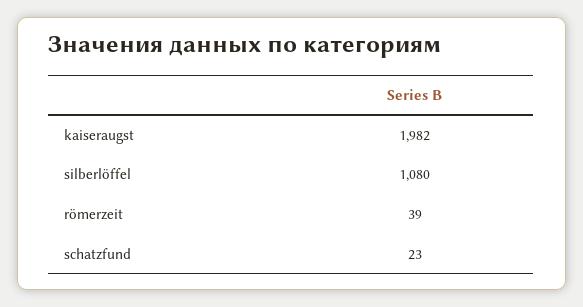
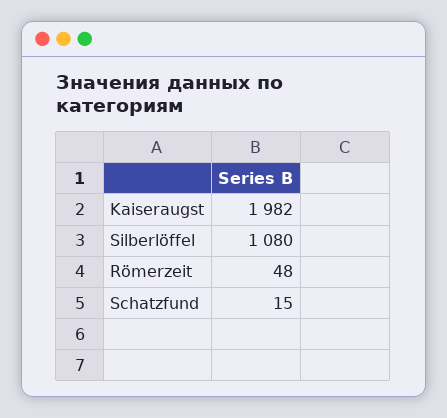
römerzeit: 39 -> 48
schatzfund: 23 -> 15

